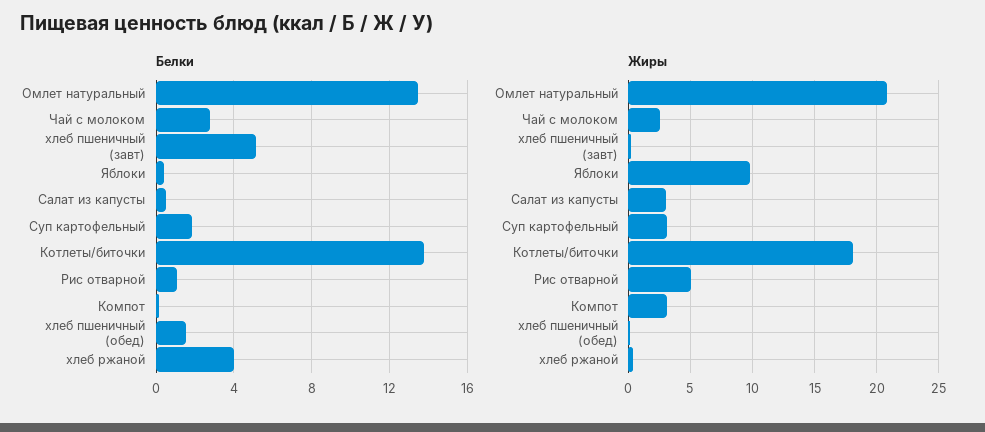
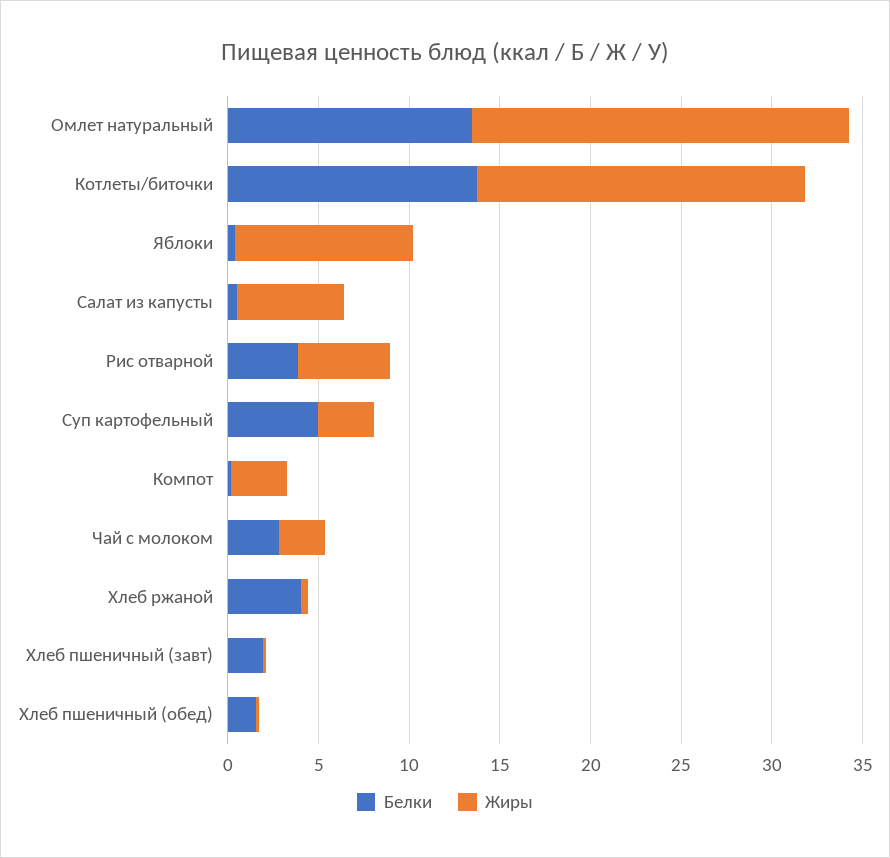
Белки, хлеб пшеничный (завт): 5 -> 2
Белки, Суп картофельный: 2 -> 5
Белки, Рис отварной: 1 -> 4
Жиры, Салат из капусты: 3 -> 6

